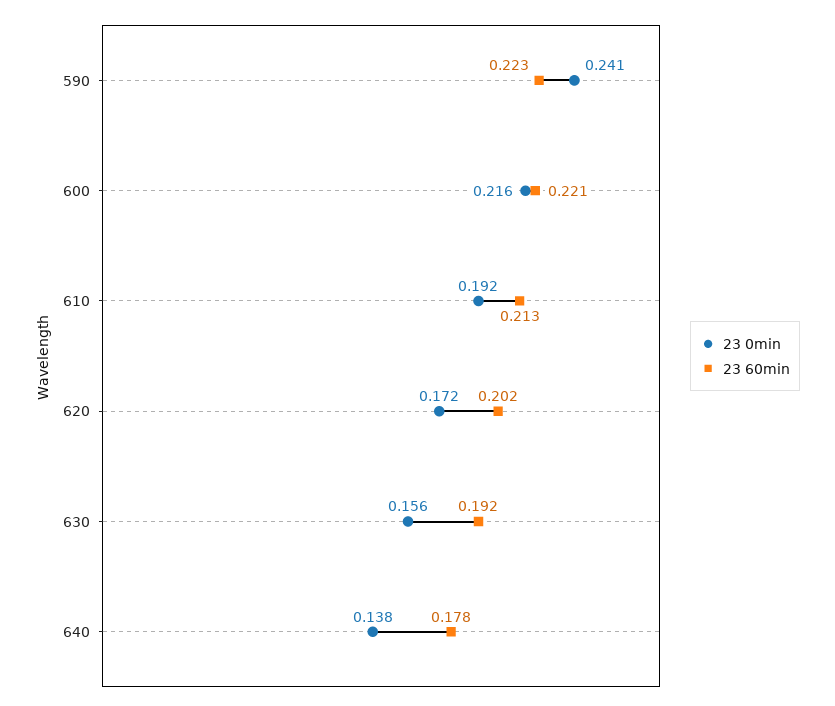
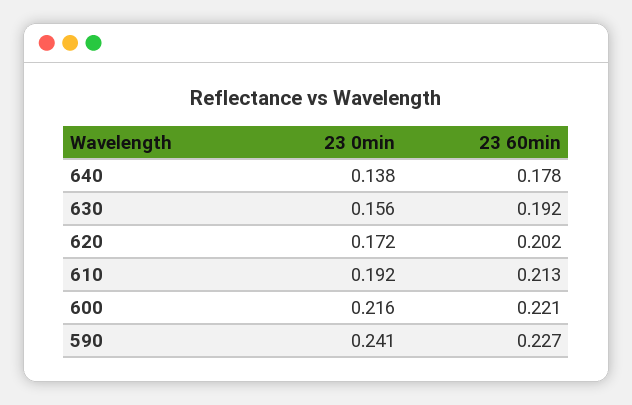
23 60min, 590: 0.223 -> 0.227

